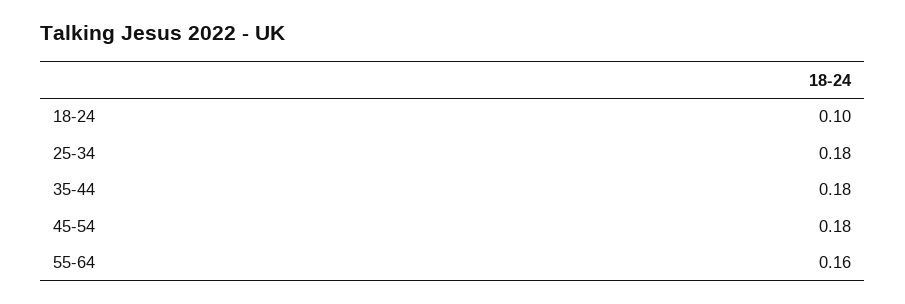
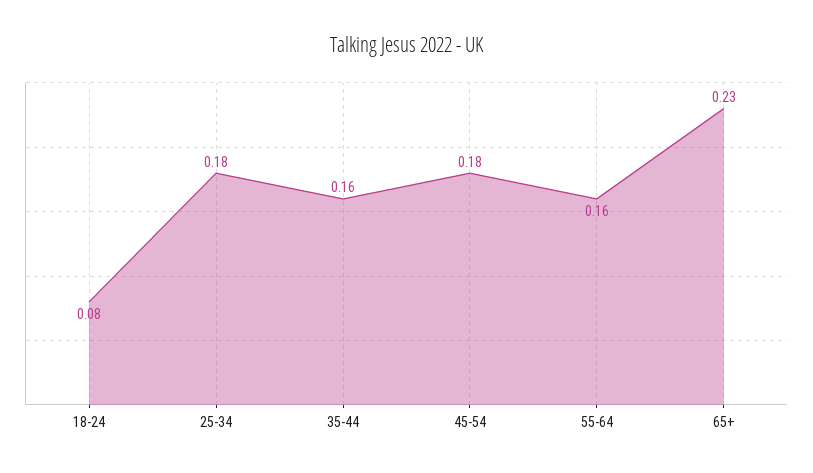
18-24: 0.1 -> 0.08
35-44: 0.18 -> 0.16
65+: none -> 0.23

